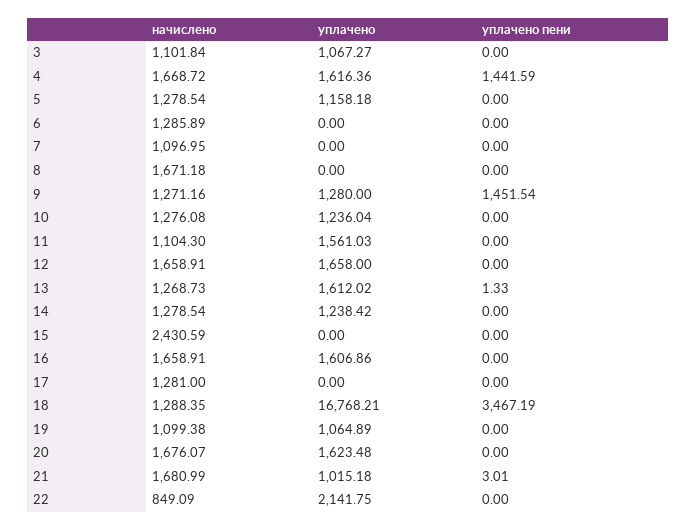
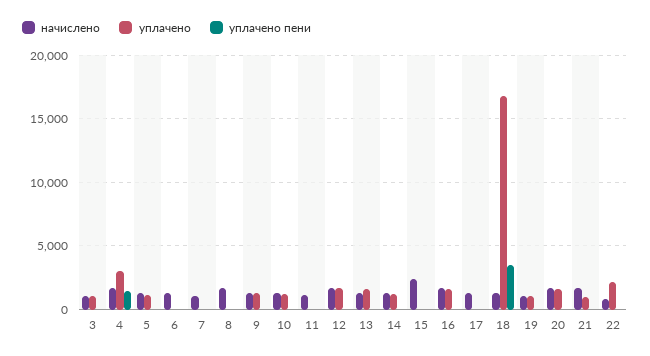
уплачено, 4: 1616.36 -> 3000
уплачено пени, 9: 1451.54 -> 0
уплачено, 11: 1561.03 -> 0

